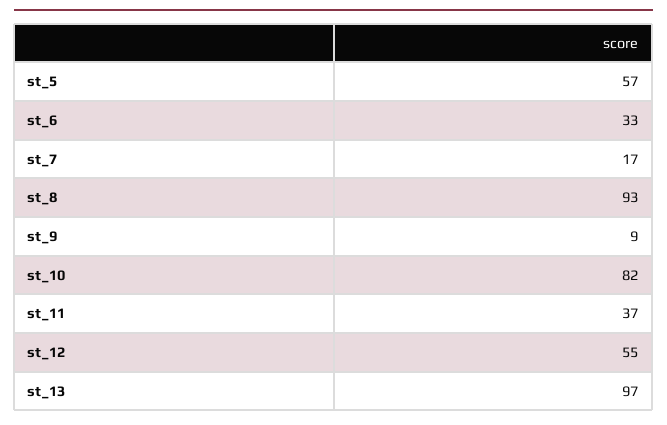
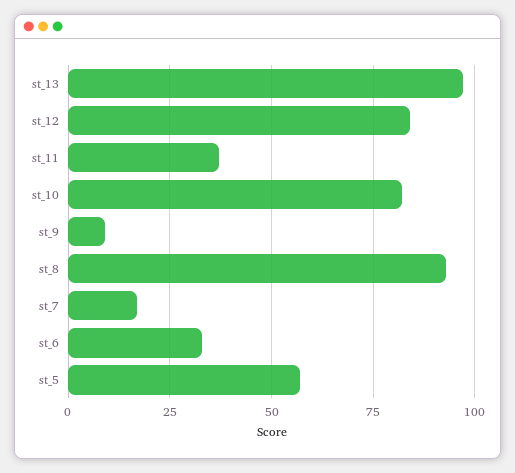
st_12: 55 -> 85

